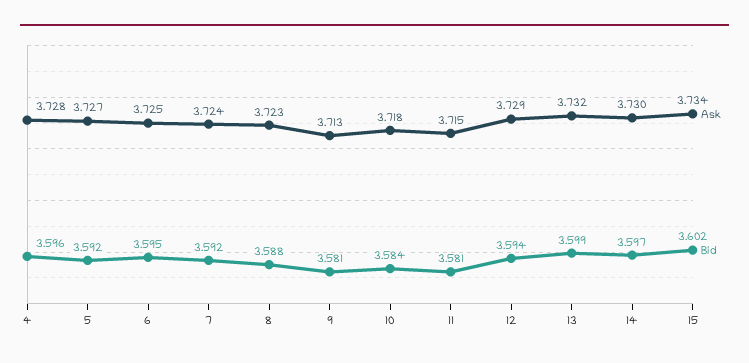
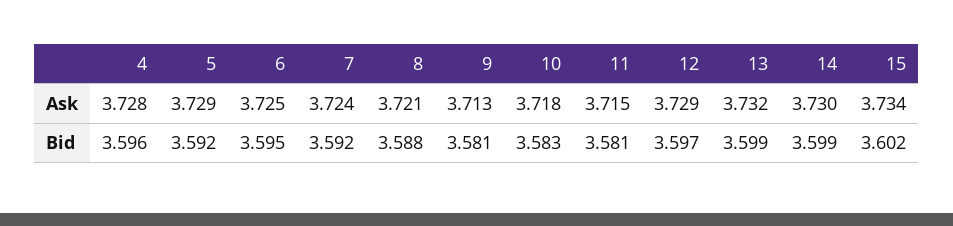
Ask, 5: 3.727 -> 3.729
Ask, 8: 3.723 -> 3.721
Bid, 10: 3.584 -> 3.583
Bid, 12: 3.594 -> 3.597
Bid, 14: 3.597 -> 3.599

